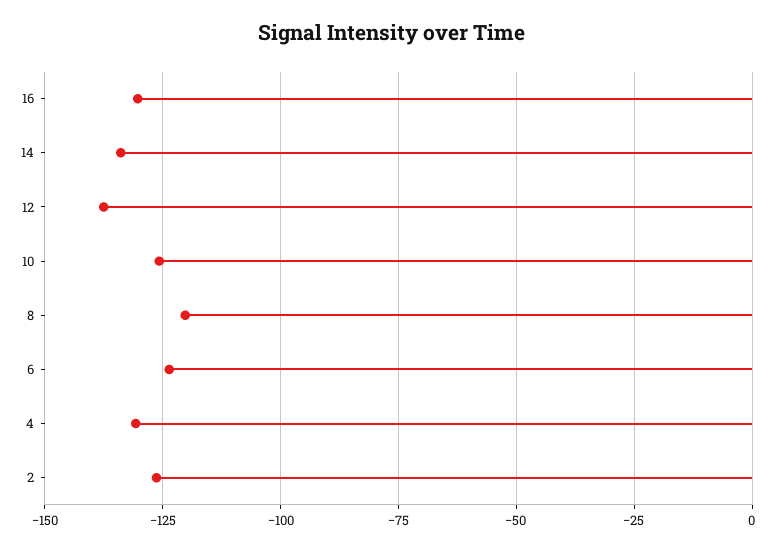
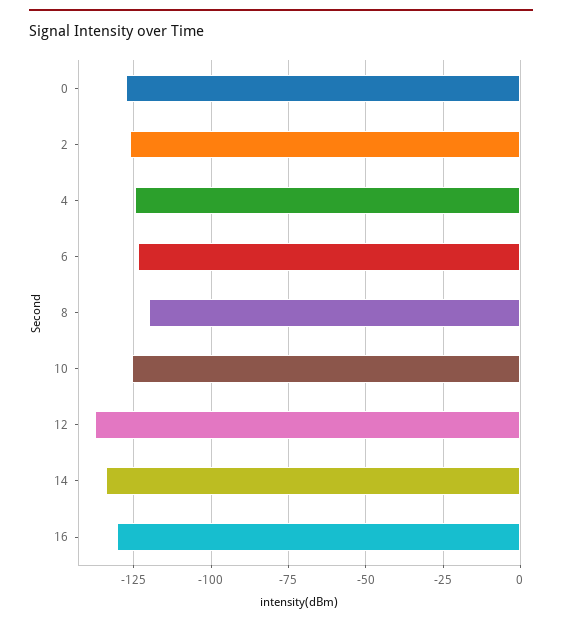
4: -130 -> -125
0: none -> -127.5

